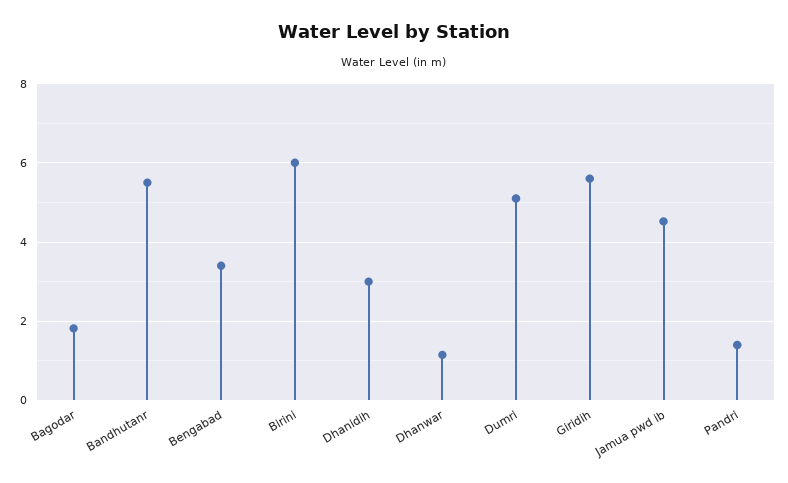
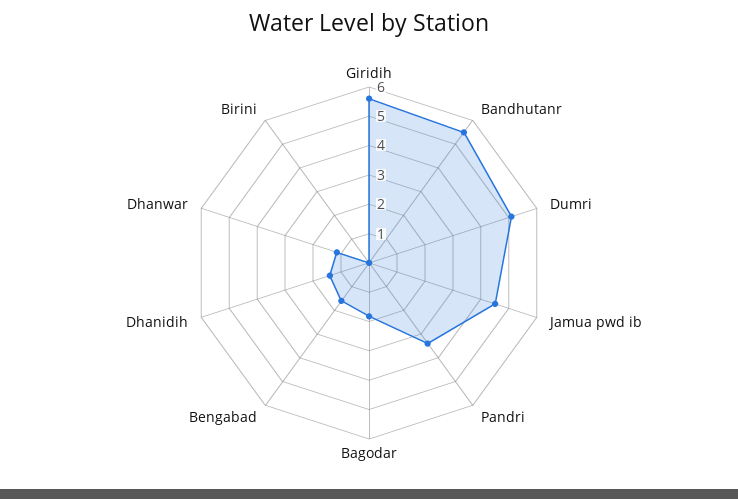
Bengabad: 3.4 -> 1.5
Birini: 6 -> 0
Dhanidih: 3 -> 1.5
Pandri: 1.4 -> 3.5

